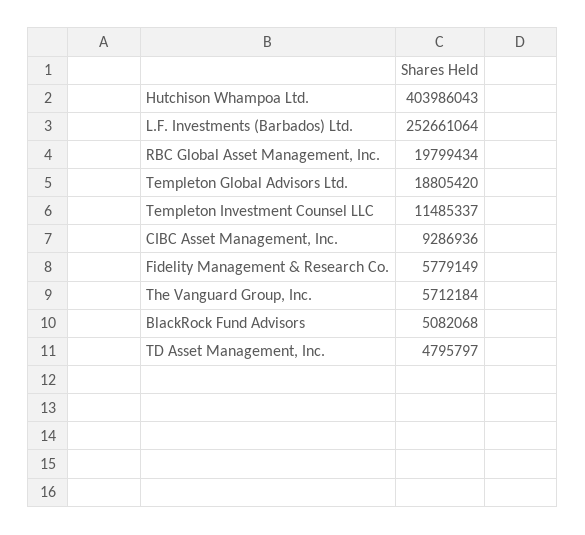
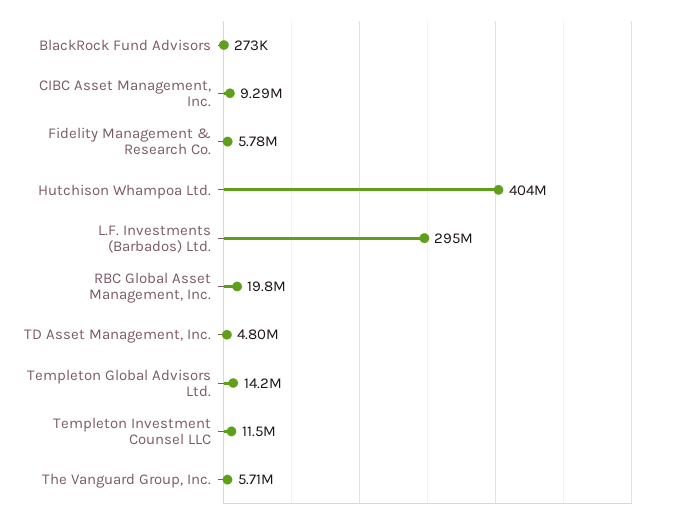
L.F. Investments (Barbados) Ltd.: 252661064 -> 295000000
Templeton Global Advisors Ltd.: 18805420 -> 14200000
BlackRock Fund Advisors: 5082068 -> 273000

